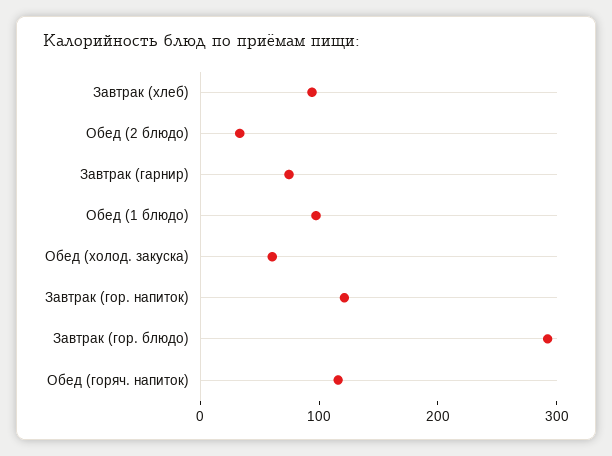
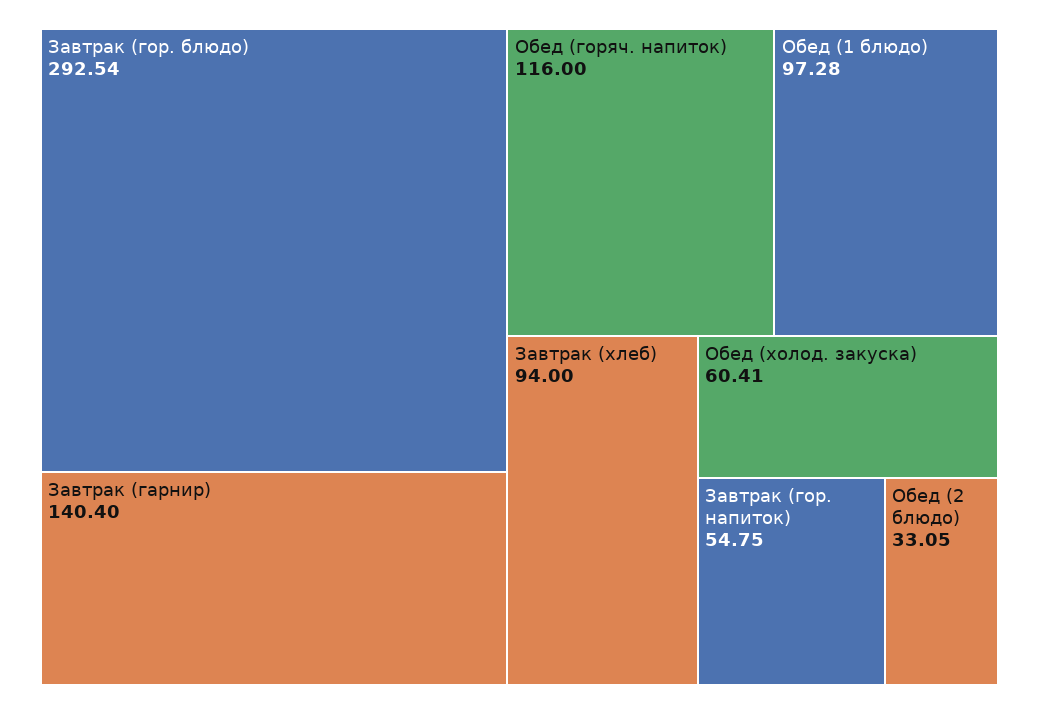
Завтрак (гарнир): 80 -> 140.4
Завтрак (гор. напиток): 120 -> 54.75

